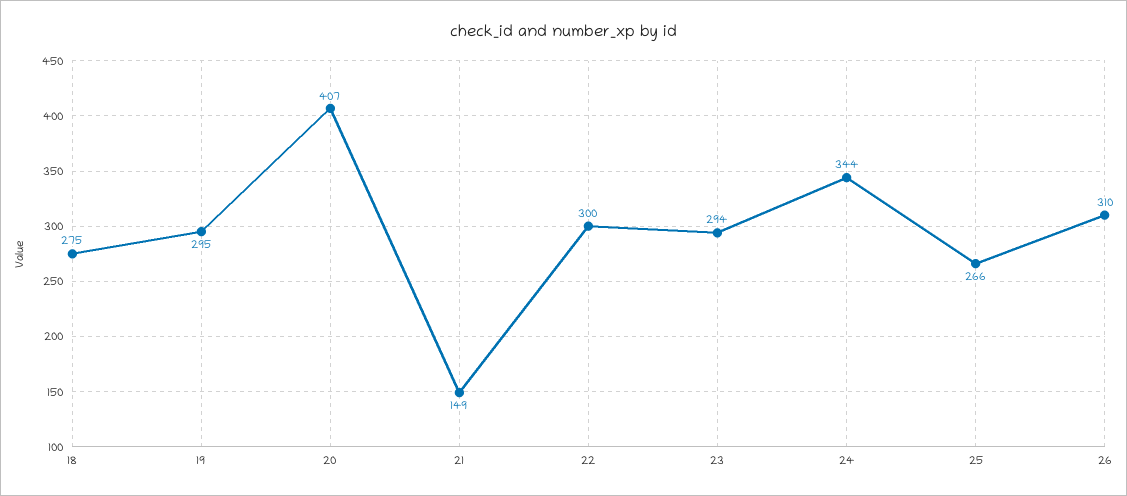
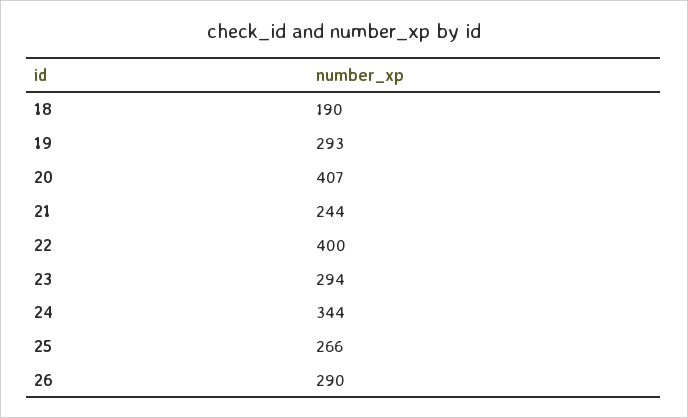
18: 275 -> 190
19: 295 -> 293
21: 149 -> 244
22: 300 -> 400
26: 310 -> 290

